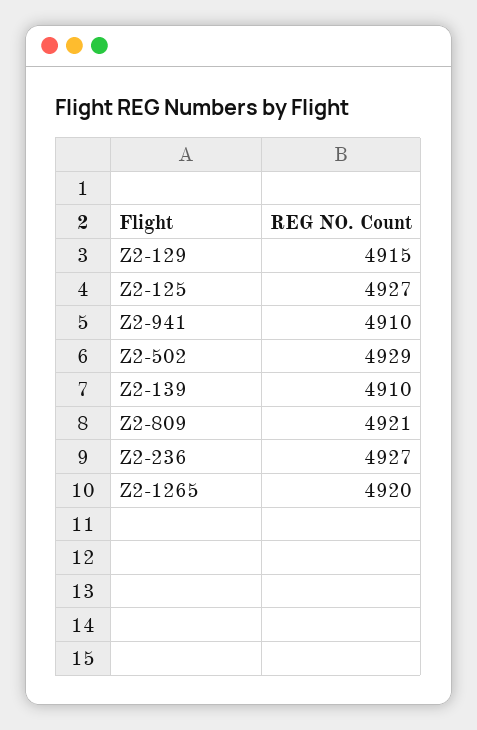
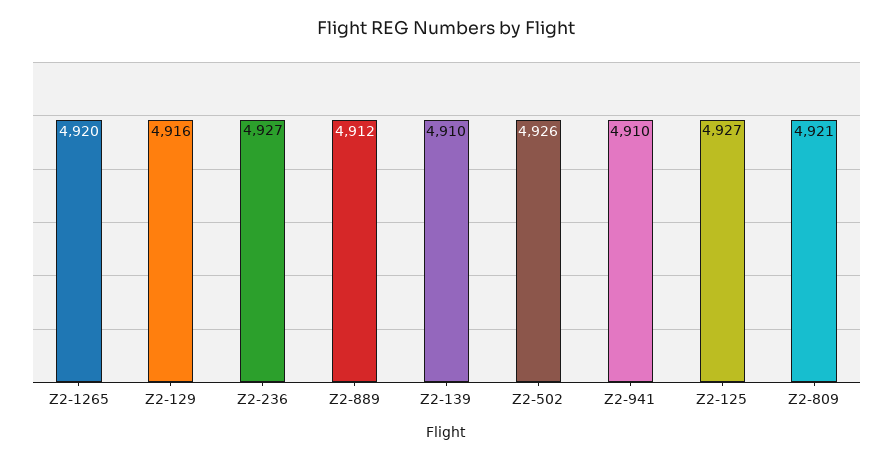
Z2-129: 4915 -> 4916
Z2-502: 4929 -> 4926
Z2-889: none -> 4912

